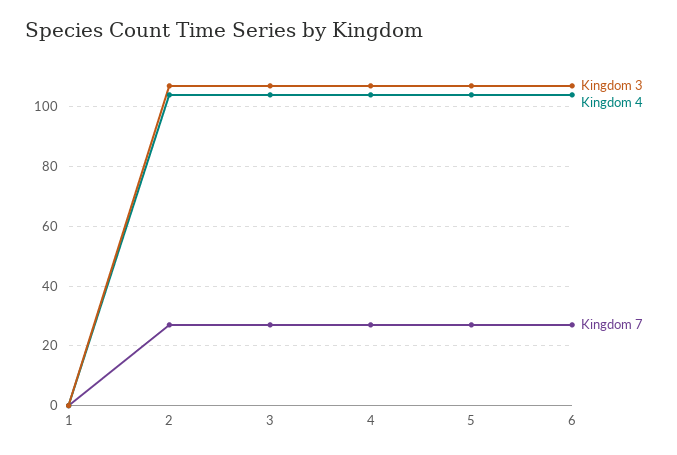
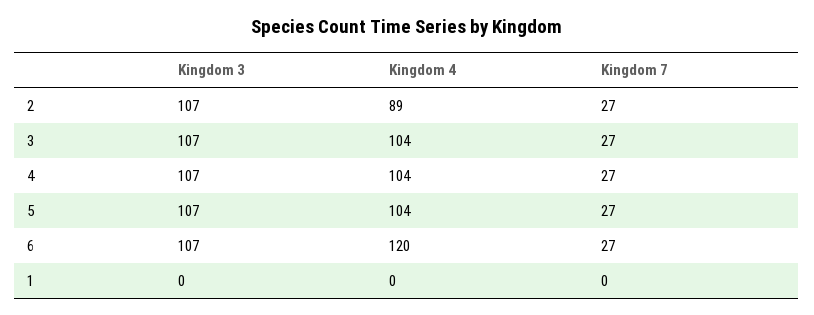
Kingdom 4, 2: 105 -> 89
Kingdom 4, 6: 105 -> 120

